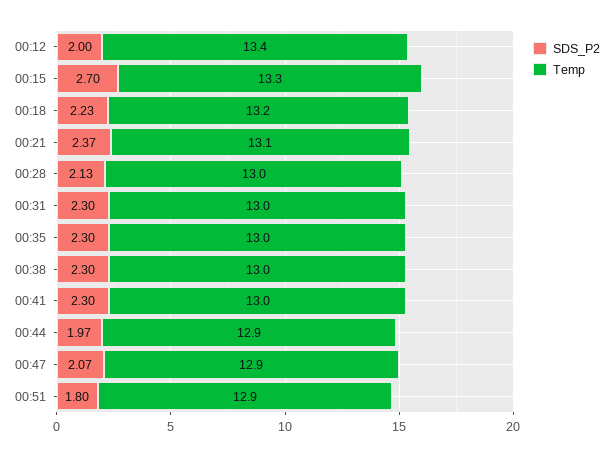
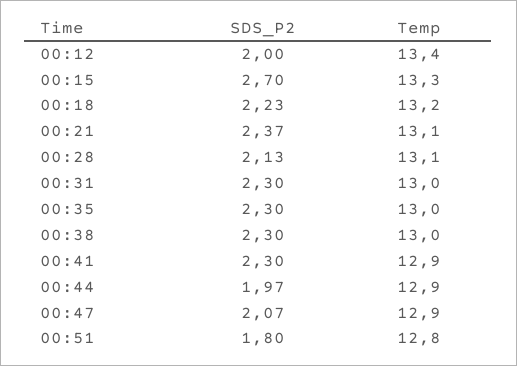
Temp, 00:28: 13 -> 13.1
Temp, 00:41: 13 -> 12.9
Temp, 00:51: 12.9 -> 12.8

